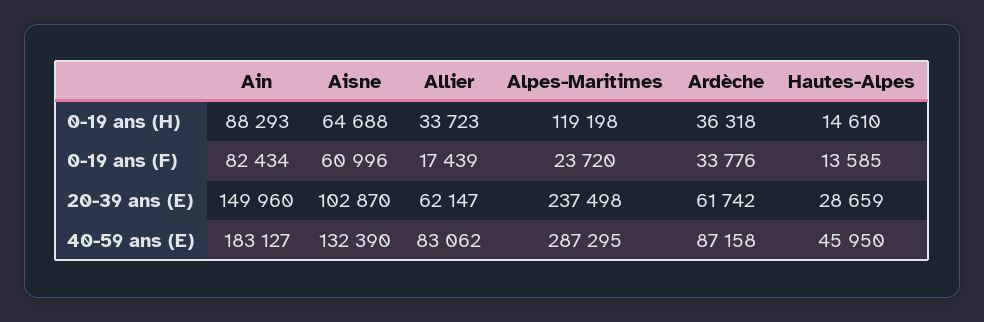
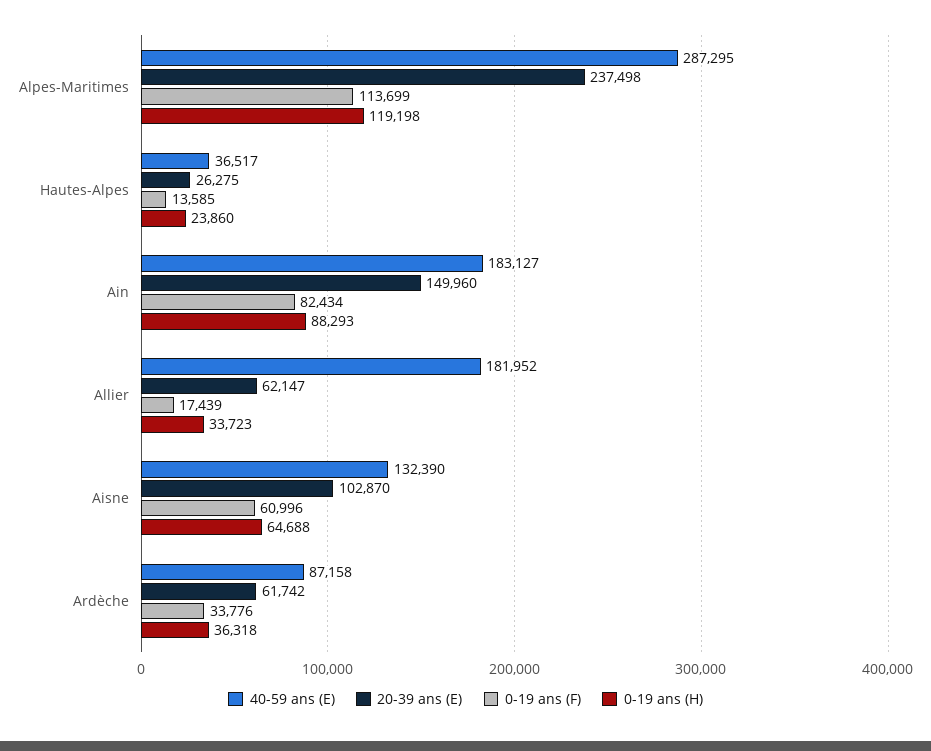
0-19 ans (H), Hautes-Alpes: 14610 -> 23860
0-19 ans (F), Alpes-Maritimes: 23720 -> 113699
20-39 ans (E), Hautes-Alpes: 28659 -> 26275
40-59 ans (E), Allier: 83062 -> 181952
40-59 ans (E), Hautes-Alpes: 45950 -> 36517

